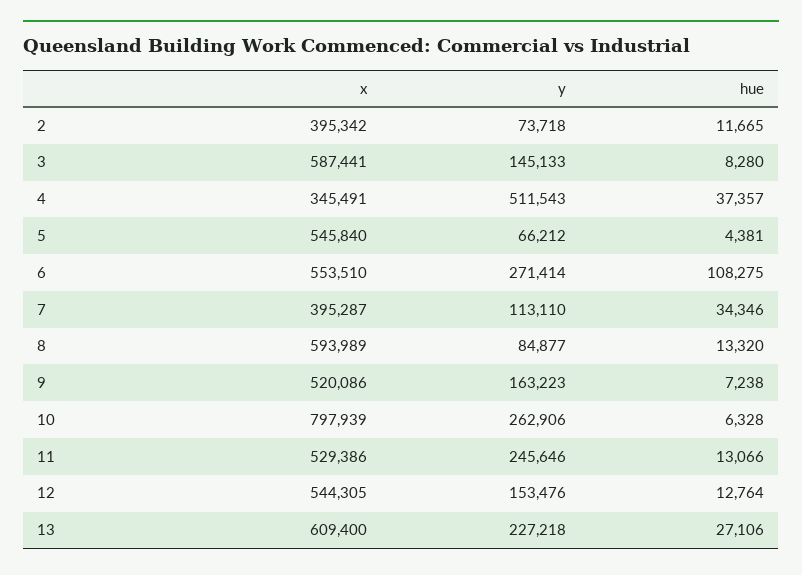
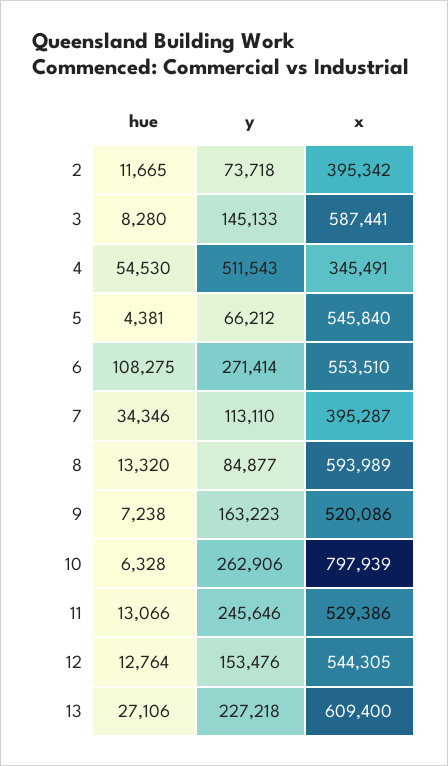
hue, 4: 37357 -> 54530

